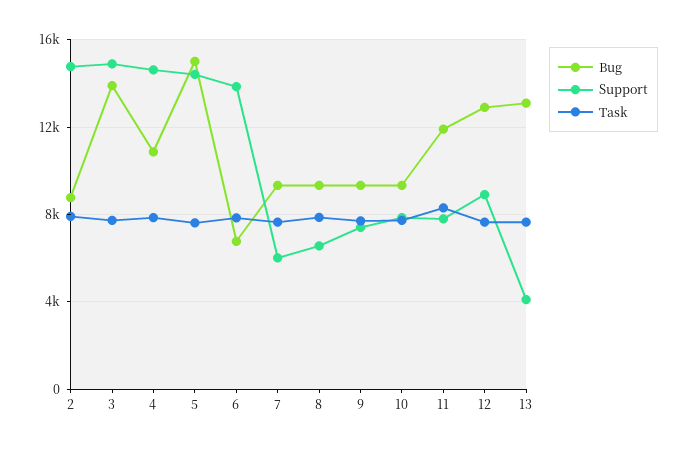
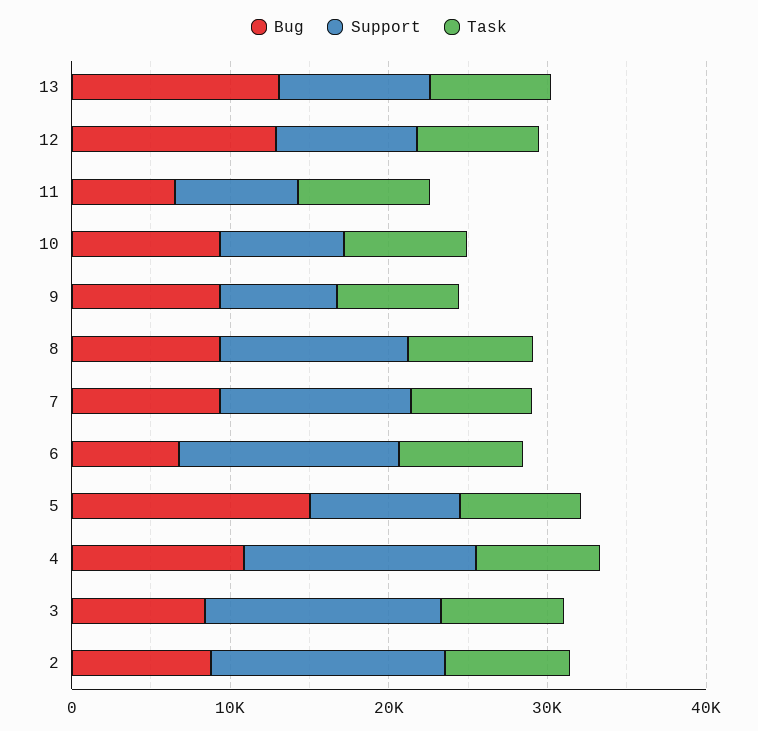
Bug, 3: 14000 -> 8000
Support, 5: 14500 -> 10000
Support, 7: 6000 -> 12000
Support, 8: 6500 -> 12000
Bug, 11: 12000 -> 6000
Support, 13: 4000 -> 10000

